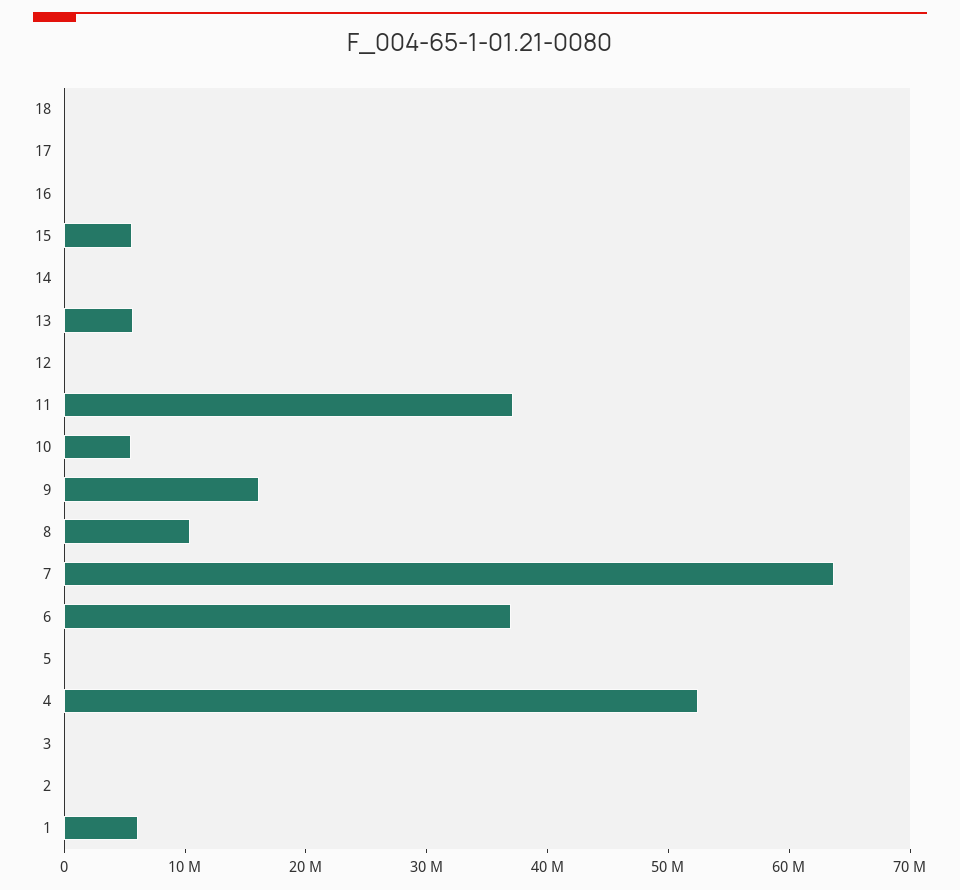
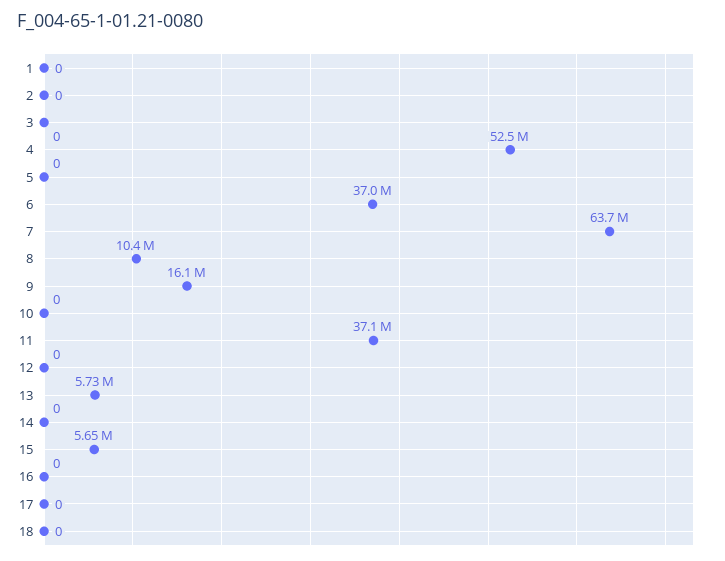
10: 6000000 -> 0
1: 6000000 -> 0

